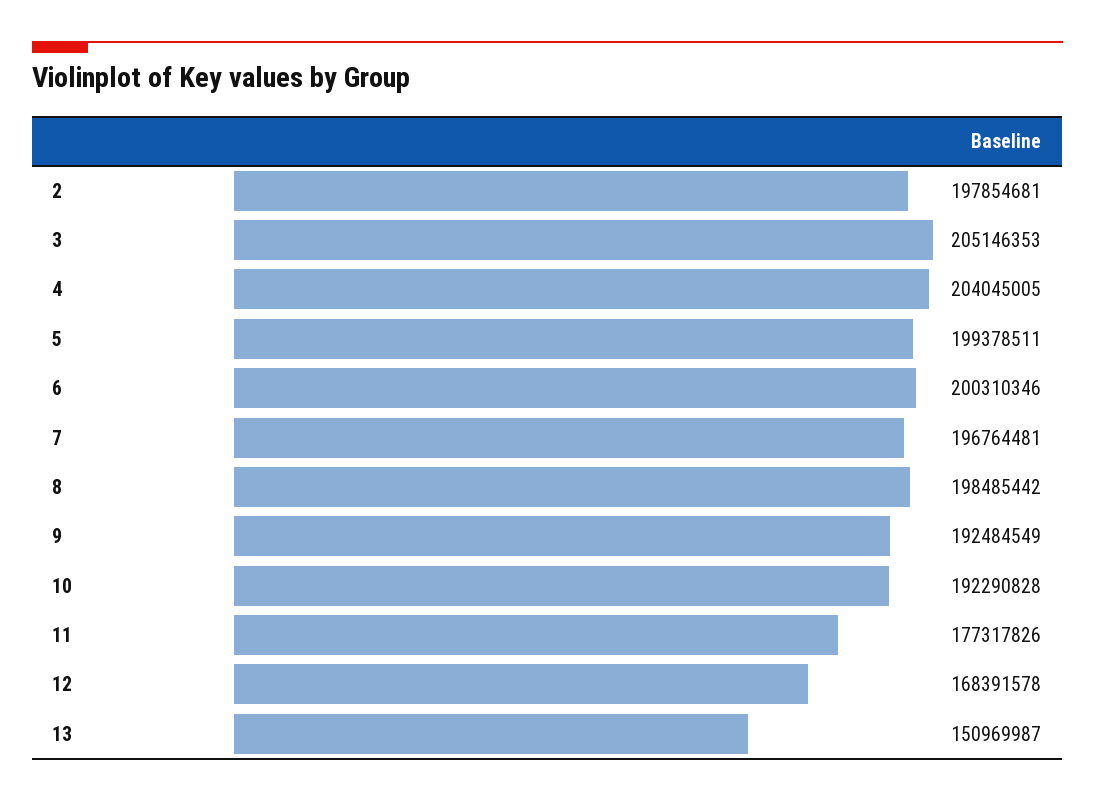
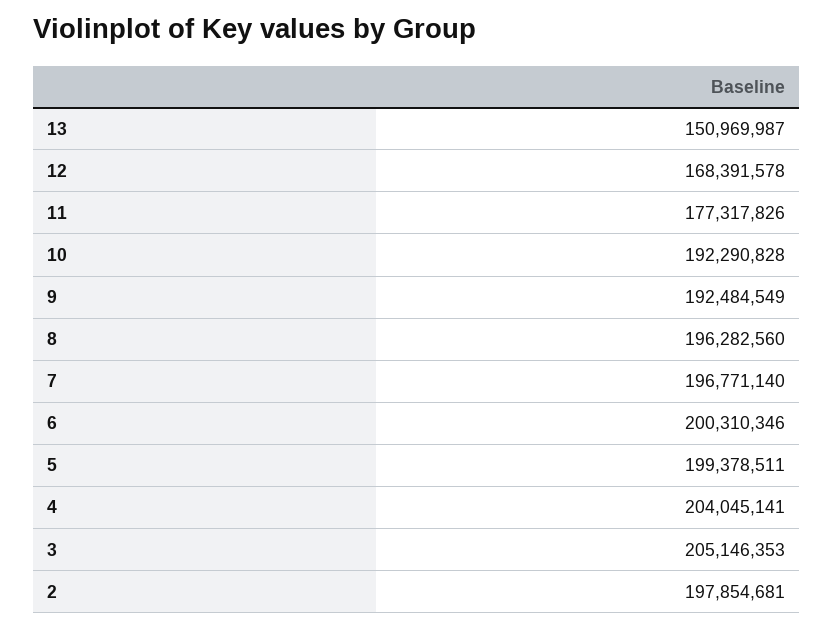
4: 204045005 -> 204045141
7: 196764481 -> 196771140
8: 198485442 -> 196282560

